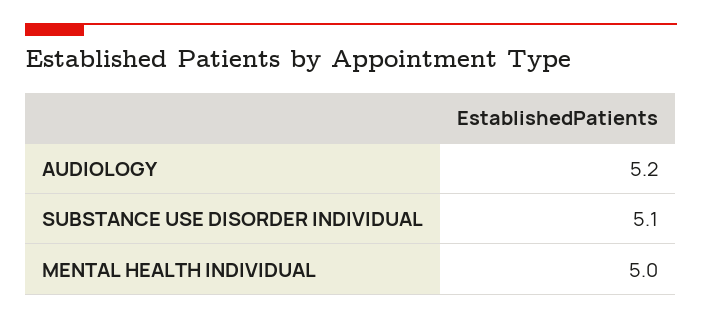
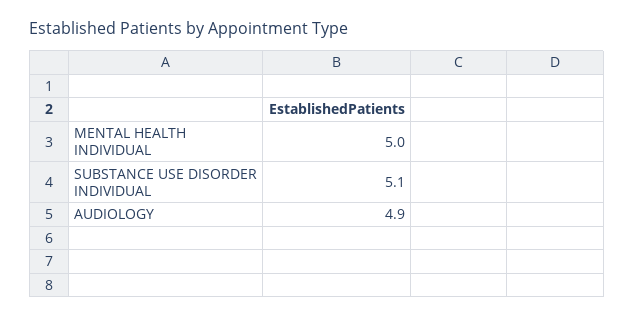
AUDIOLOGY: 5.2 -> 4.9

